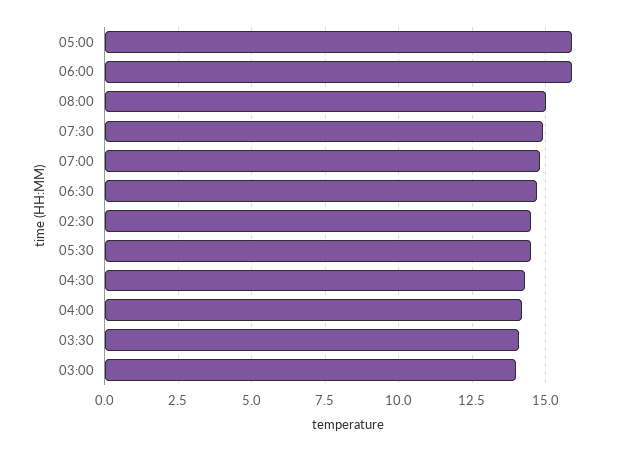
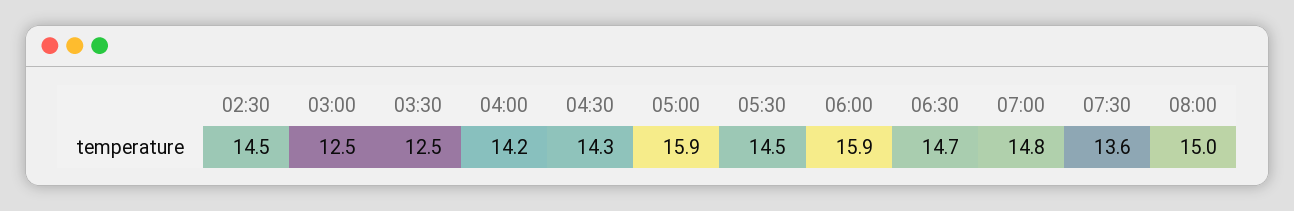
07:30: 15 -> 13.6
03:30: 14 -> 12.5
03:00: 14 -> 12.5

